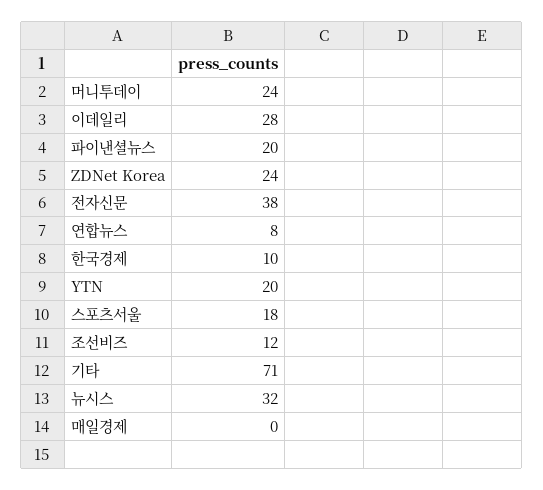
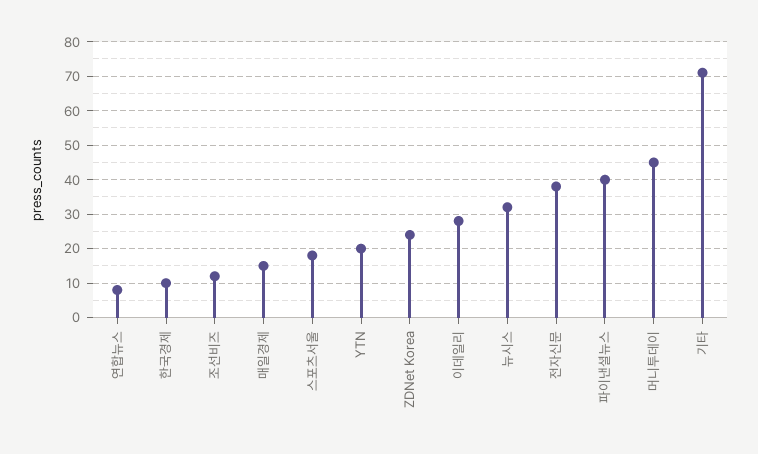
머니투데이: 24 -> 45
파이낸셜뉴스: 20 -> 40
매일경제: 0 -> 15

